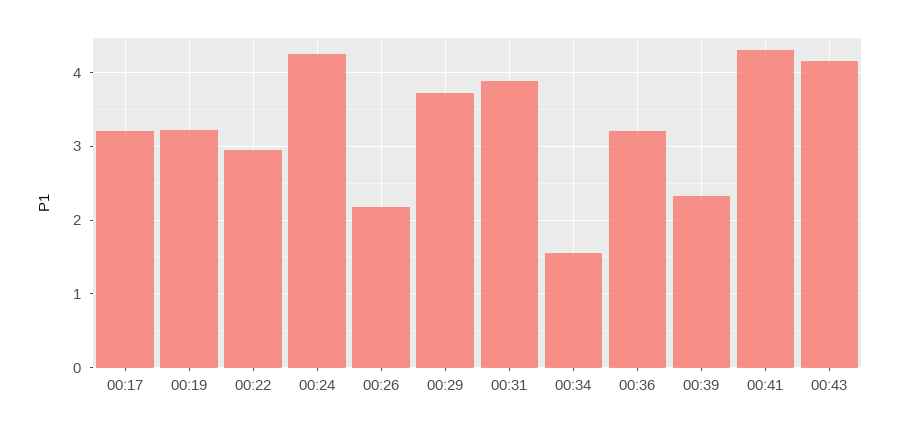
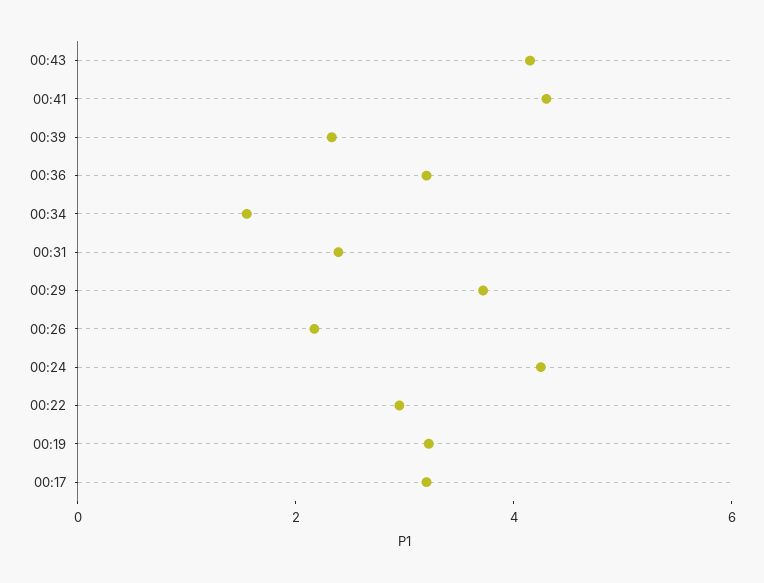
00:31: 3.9 -> 2.5

